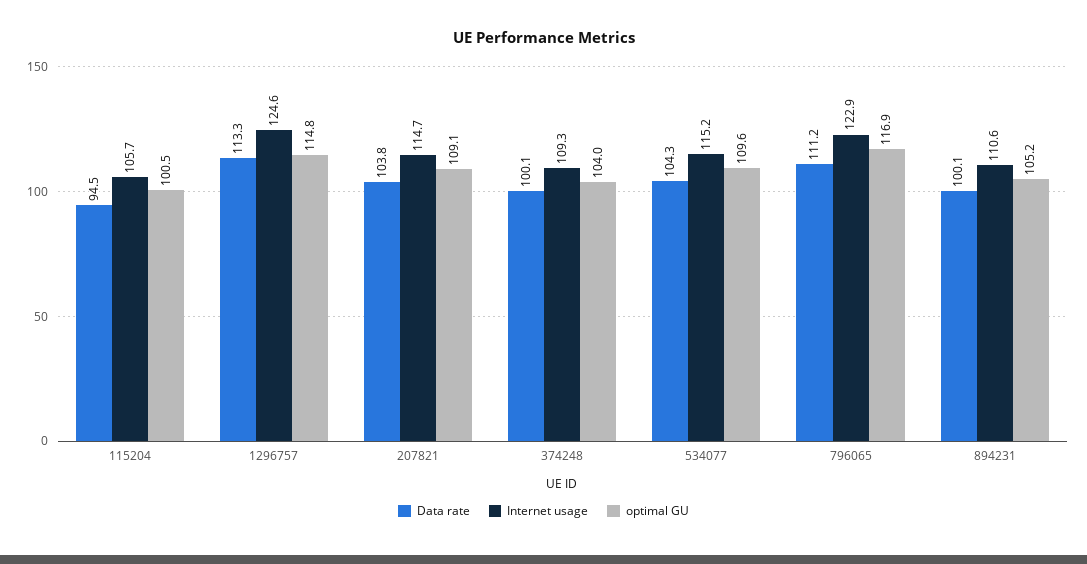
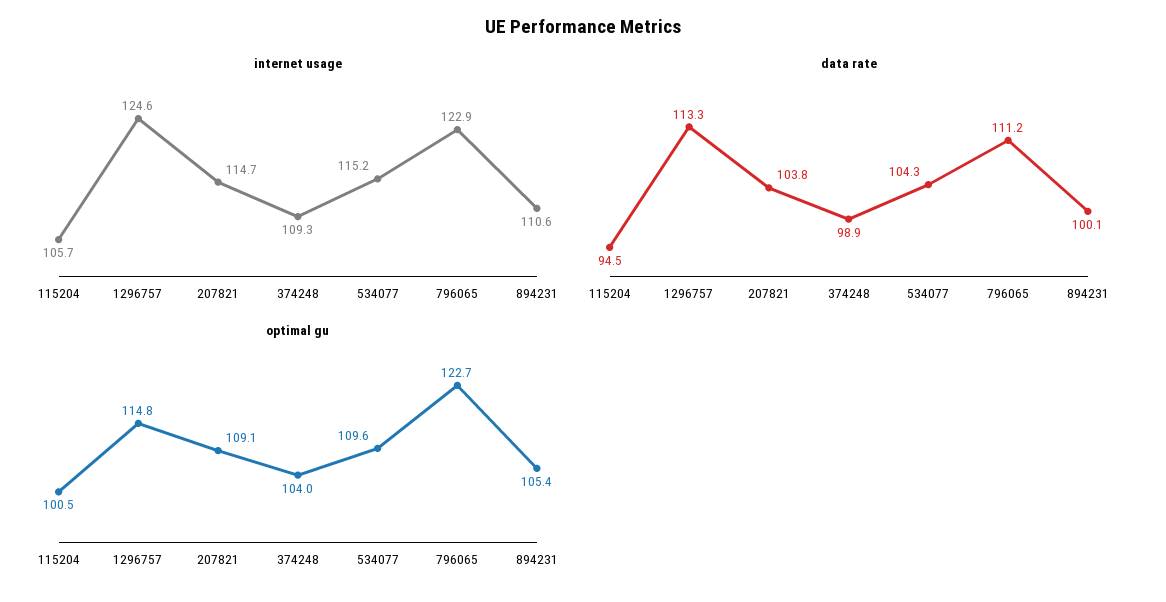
Data rate, 374248: 100.1 -> 98.9
optimal GU, 796065: 116.9 -> 122.7
optimal GU, 894231: 105.2 -> 105.4

